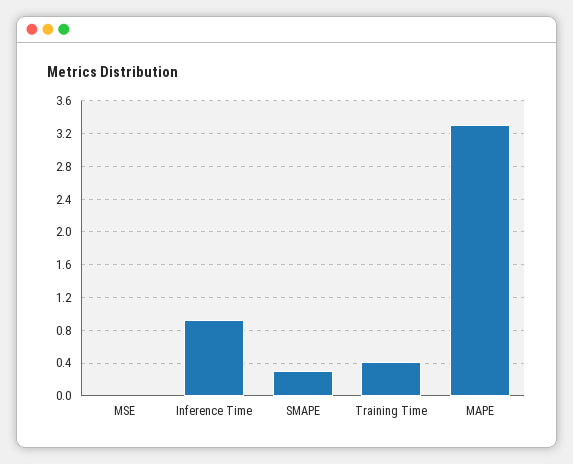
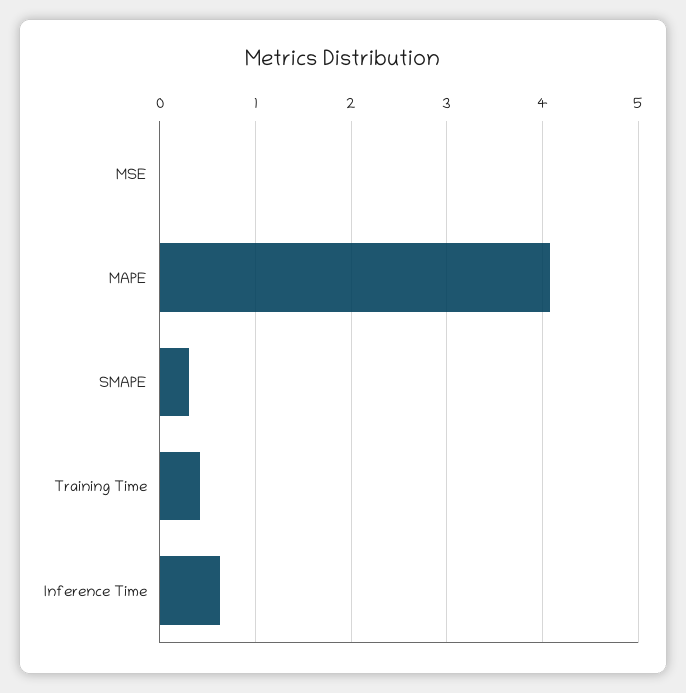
Inference Time: 0.9 -> 0.6
MAPE: 3.3 -> 4.1

